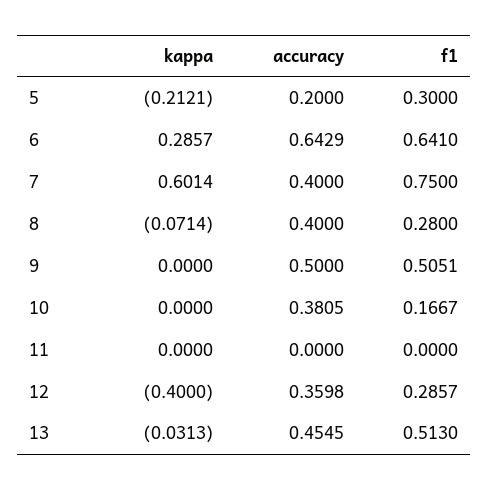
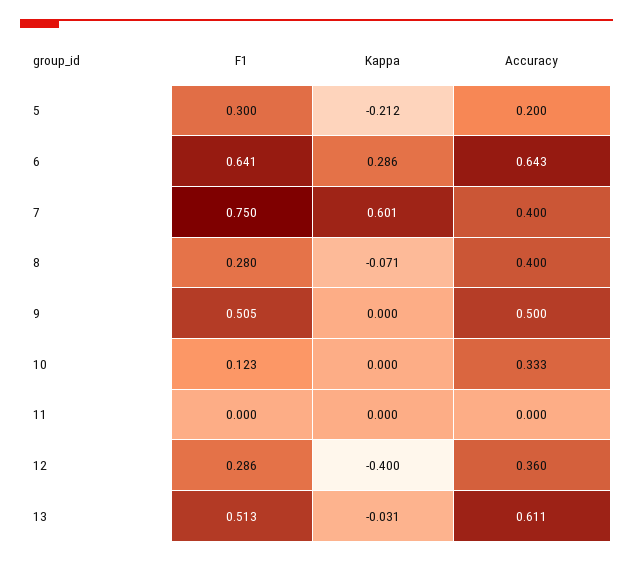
accuracy, 10: 0.3805 -> 0.333
f1, 10: 0.1667 -> 0.123
accuracy, 13: 0.4545 -> 0.611

